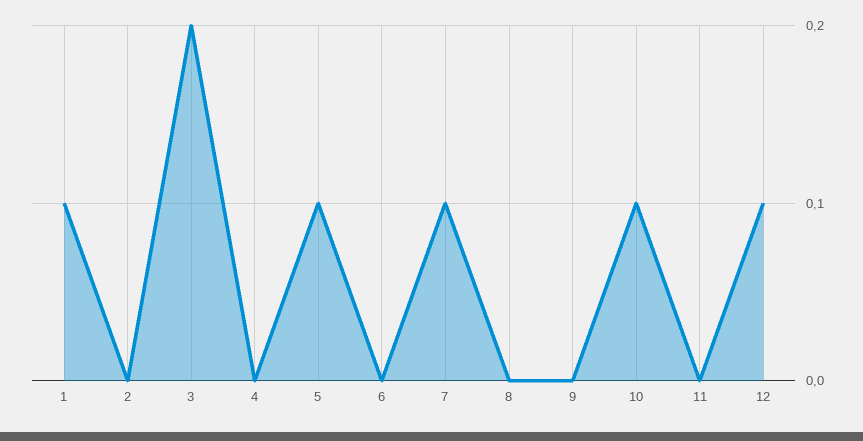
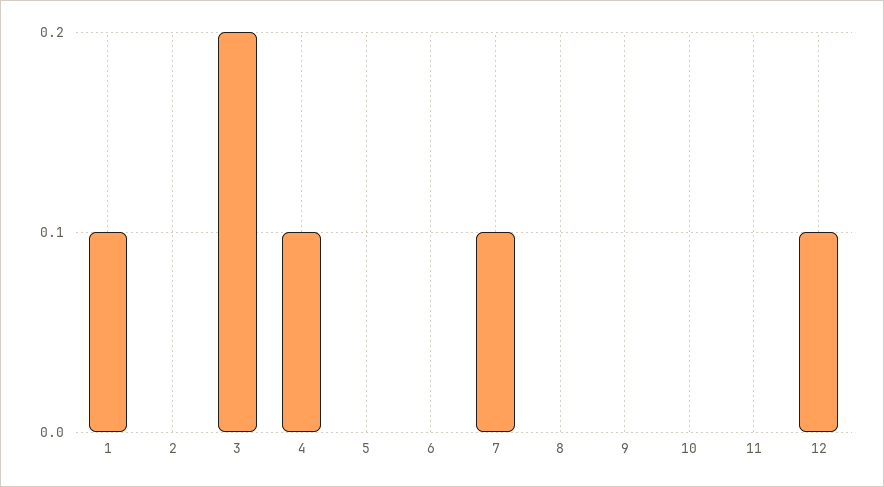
4: 0 -> 0.1
5: 0.1 -> 0
10: 0.1 -> 0

